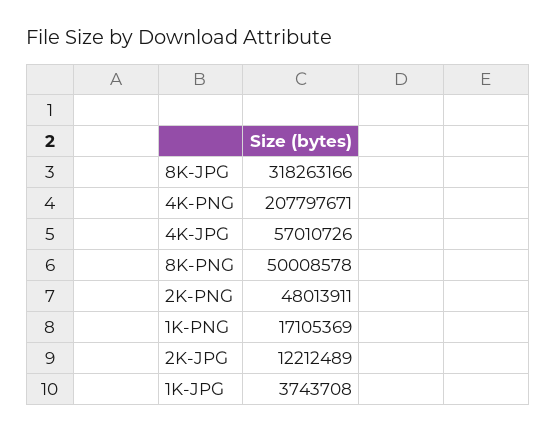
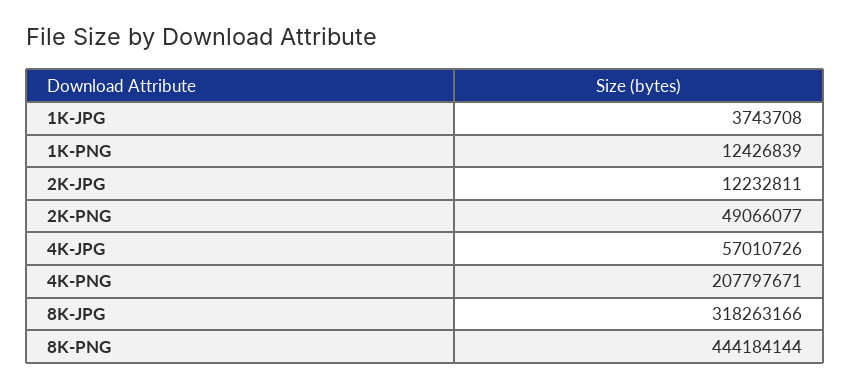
8K-PNG: 50008578 -> 444184144
2K-PNG: 48013911 -> 49066077
1K-PNG: 17105369 -> 12426839
2K-JPG: 12212489 -> 12232811

